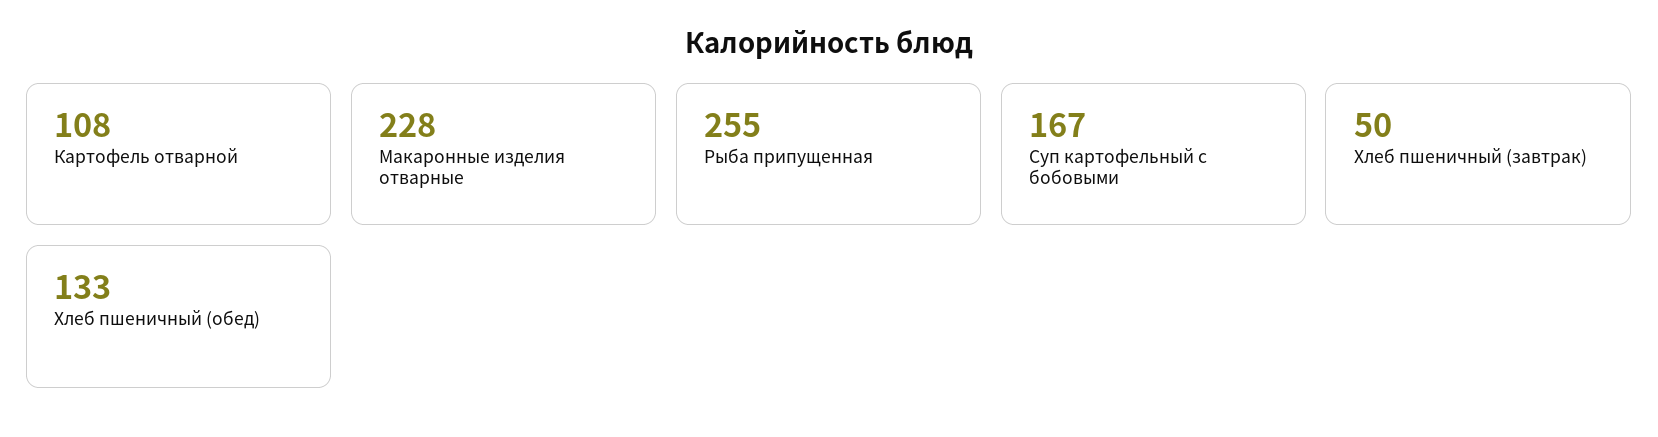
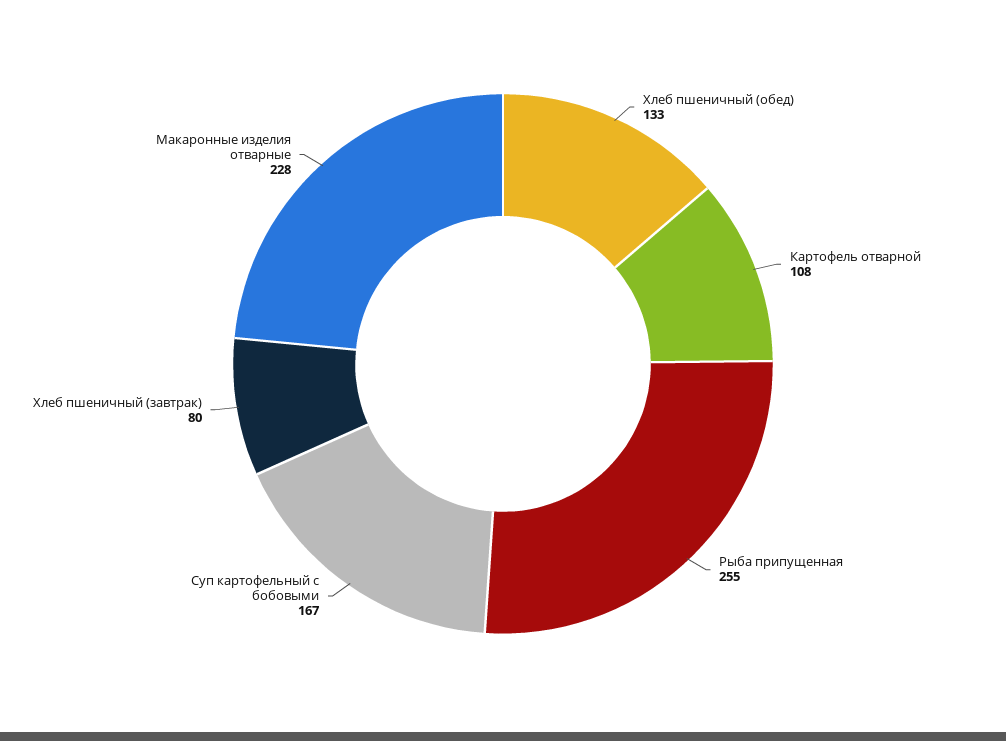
Хлеб пшеничный (завтрак): 50 -> 80

